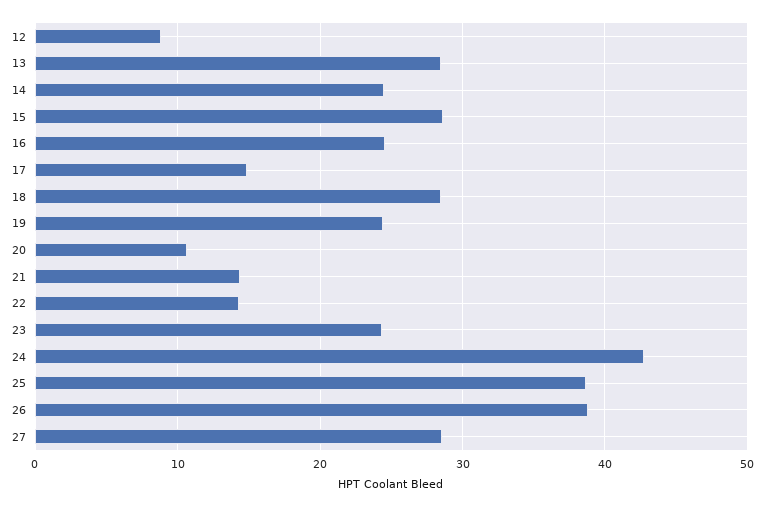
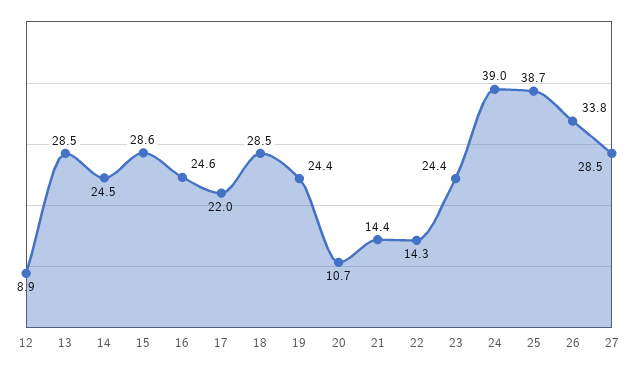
17: 15 -> 22
24: 43 -> 39
26: 39 -> 33.8

